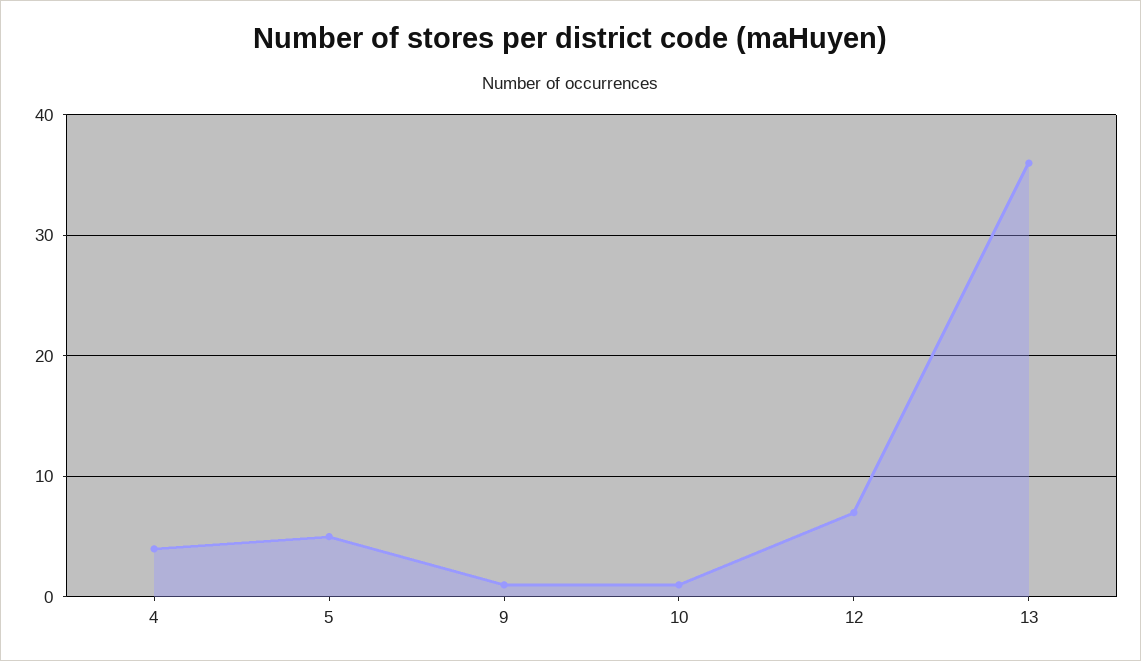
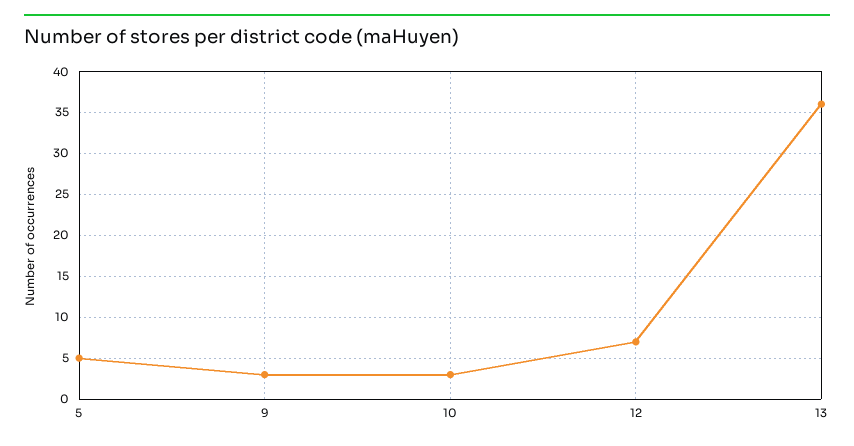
4: 4 -> none
9: 1 -> 3
10: 1 -> 3

